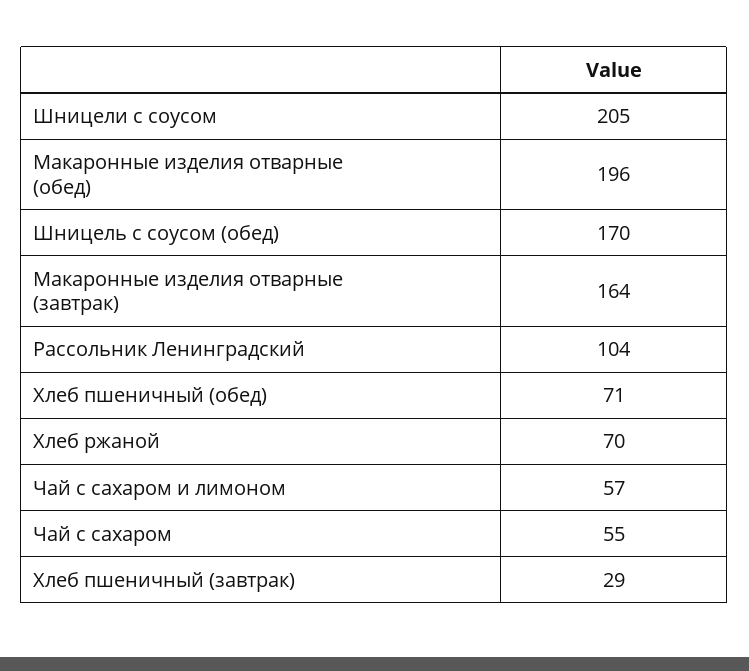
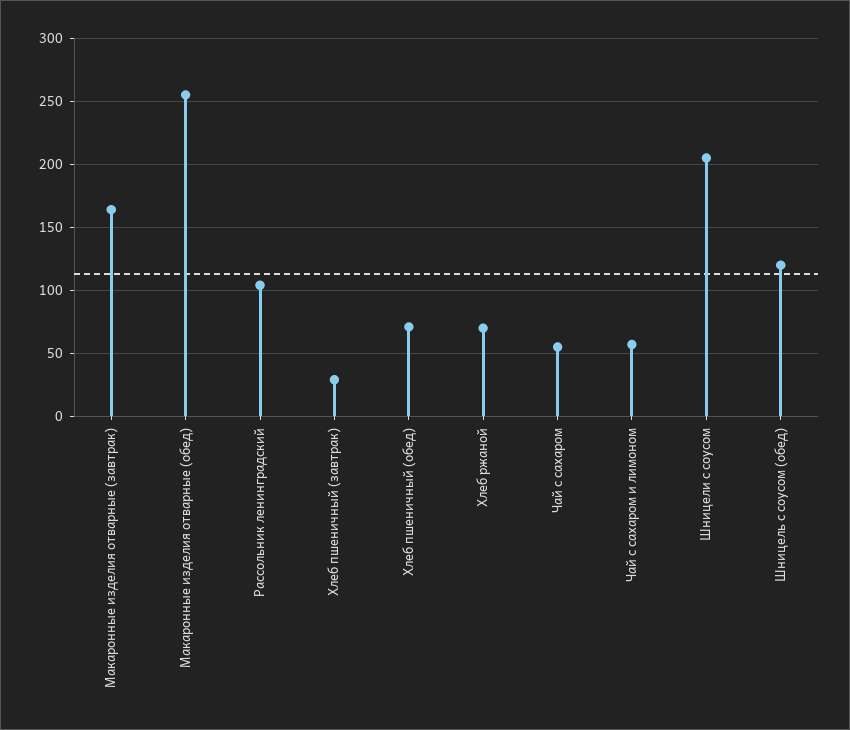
Макаронные изделия отварные (обед): 196 -> 255
Шницель с соусом (обед): 170 -> 120

